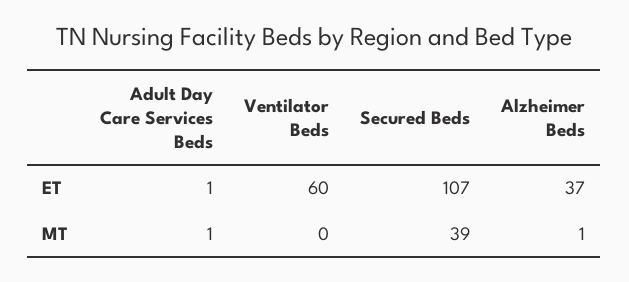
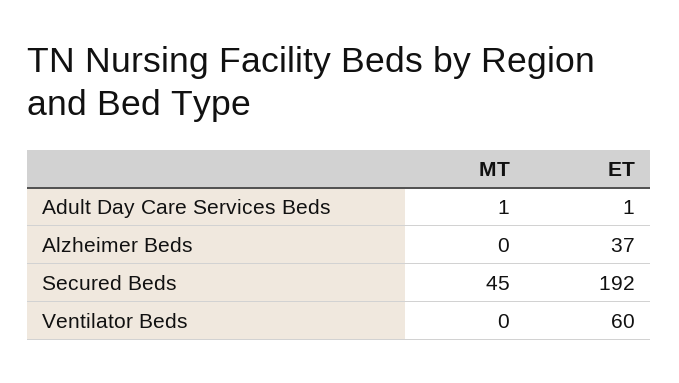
Secured Beds, ET: 107 -> 192
Secured Beds, MT: 39 -> 45
Alzheimer Beds, MT: 1 -> 0

